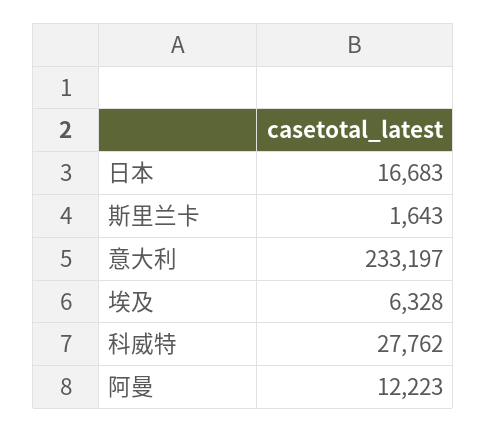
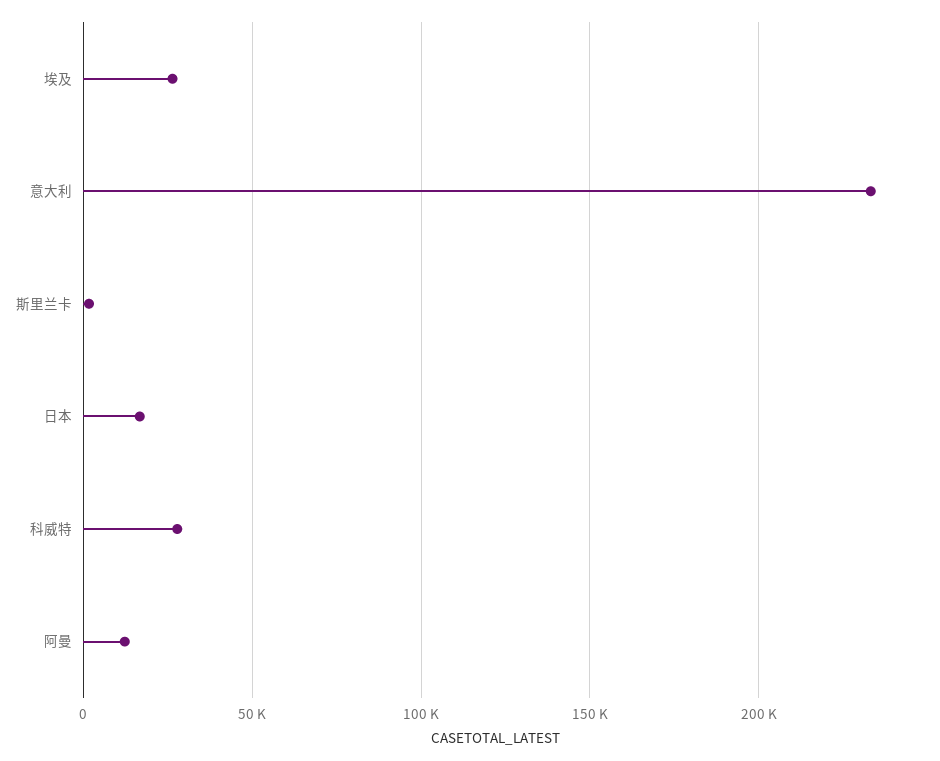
埃及: 6328 -> 25000

